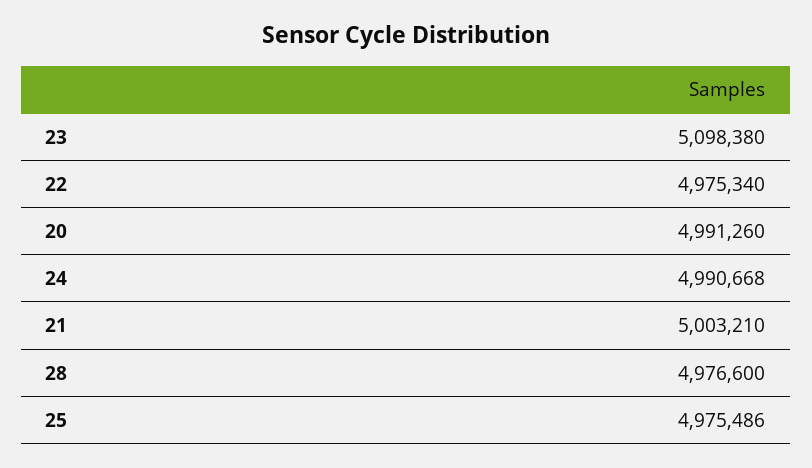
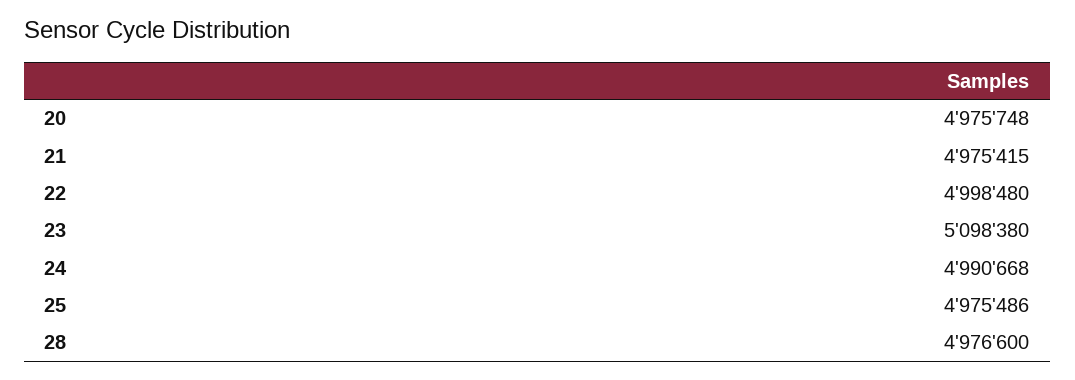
22: 4975340 -> 4998480
20: 4991260 -> 4975748
21: 5003210 -> 4975415

